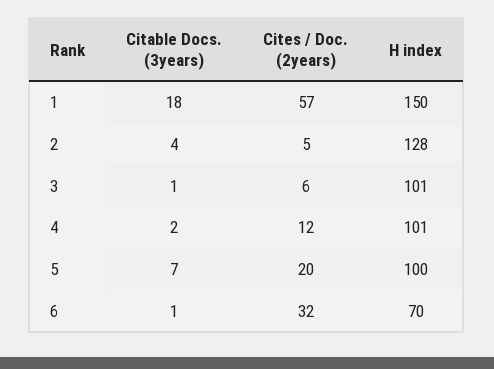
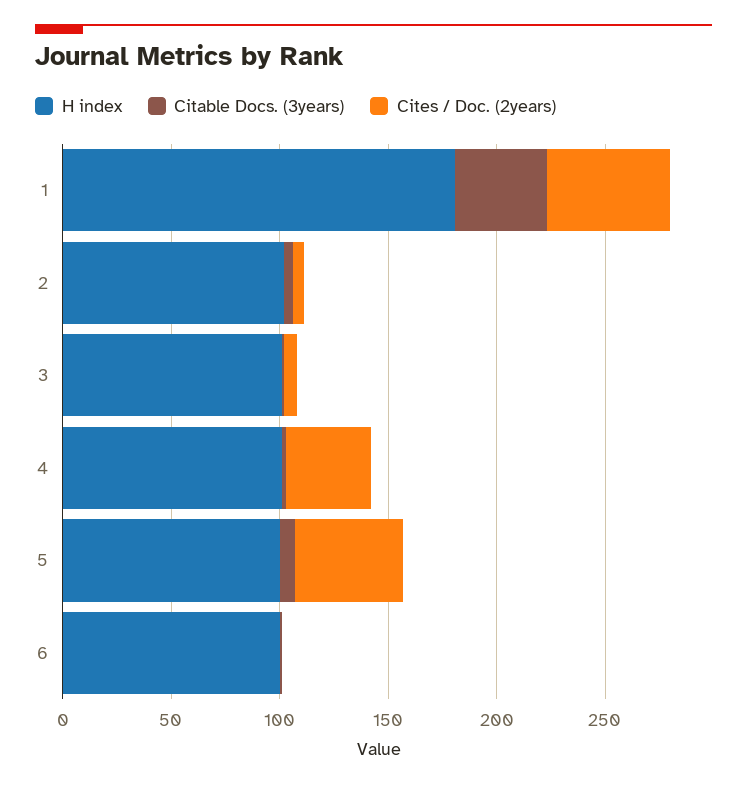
Citable Docs. (3years), 1: 18 -> 40
H index, 1: 150 -> 180
H index, 2: 128 -> 100
Cites / Doc. (2years), 4: 12 -> 40
Cites / Doc. (2years), 5: 20 -> 50
Cites / Doc. (2years), 6: 32 -> 0
H index, 6: 70 -> 100

